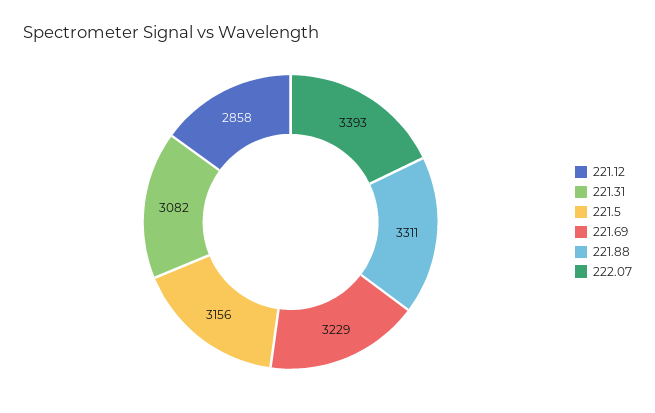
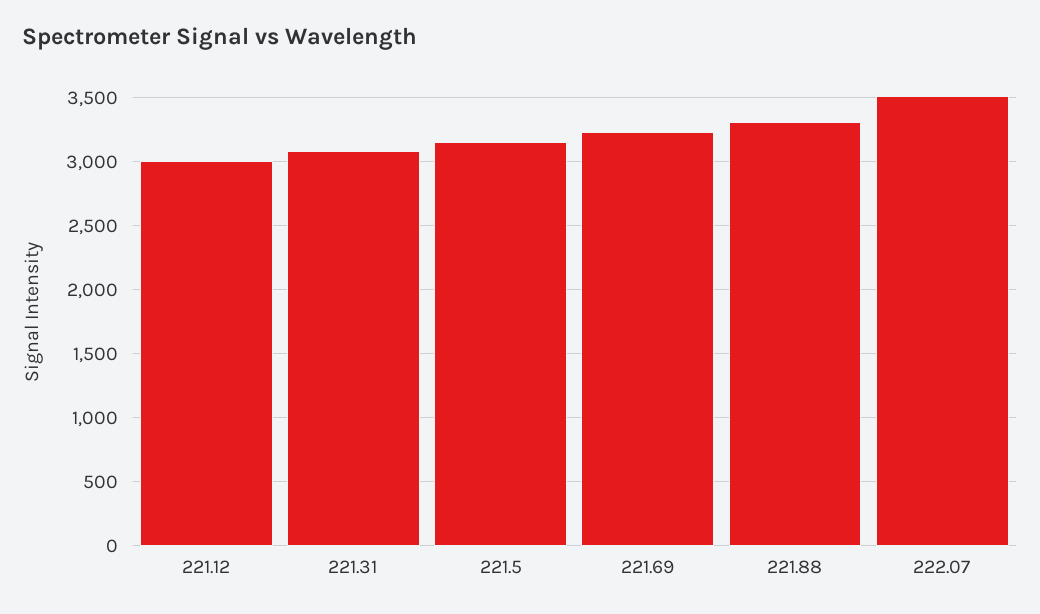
221.12: 2858 -> 3000
222.07: 3393 -> 3500

